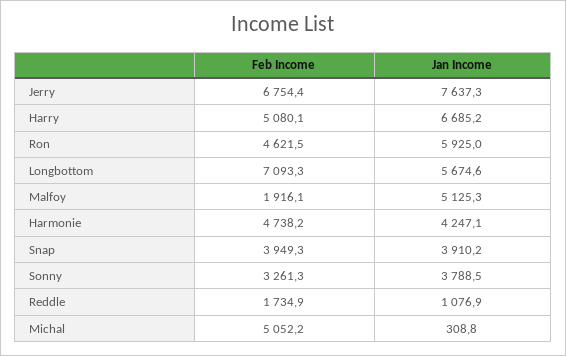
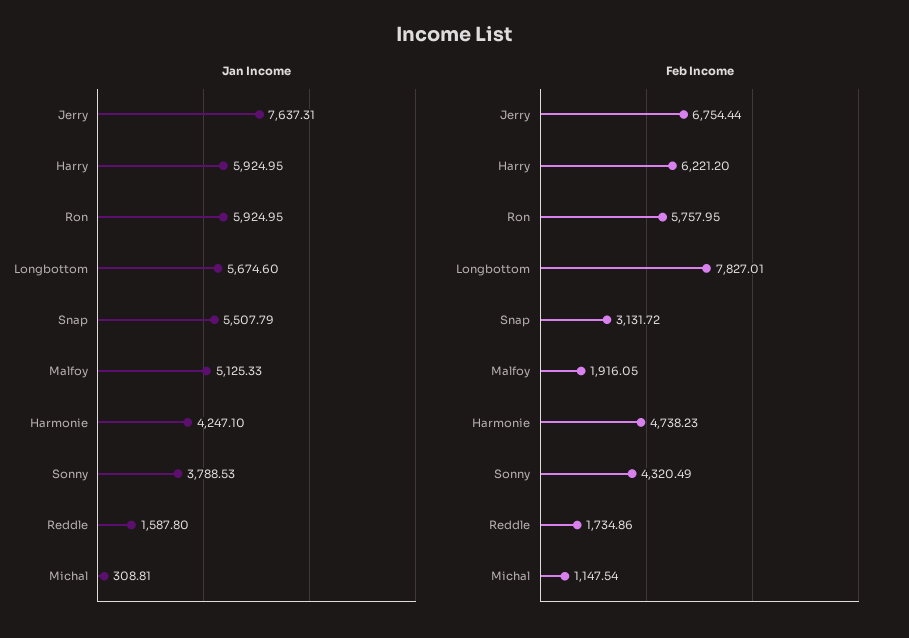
Feb Income, Harry: 5080.1 -> 6221.2
Jan Income, Harry: 6685.2 -> 5924.95
Feb Income, Ron: 4621.5 -> 5757.95
Feb Income, Longbottom: 7093.3 -> 7827.01
Feb Income, Snap: 3949.3 -> 3131.72
Jan Income, Snap: 3910.2 -> 5507.79
Feb Income, Sonny: 3261.3 -> 4320.49
Jan Income, Reddle: 1076.9 -> 1587.8
Feb Income, Michal: 5052.2 -> 1147.54

